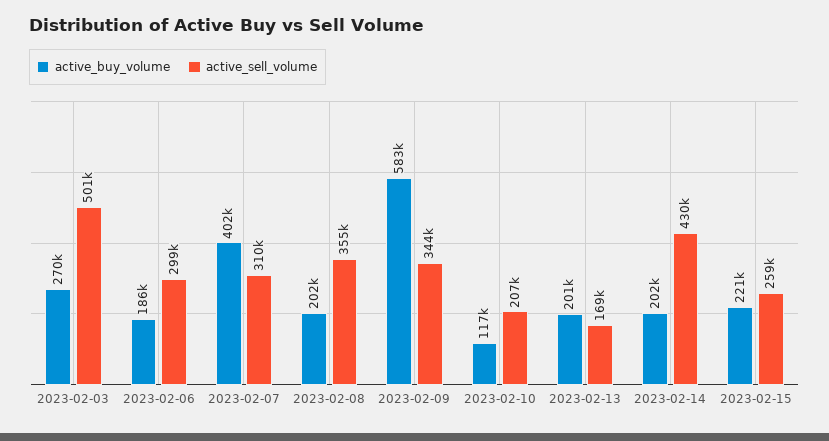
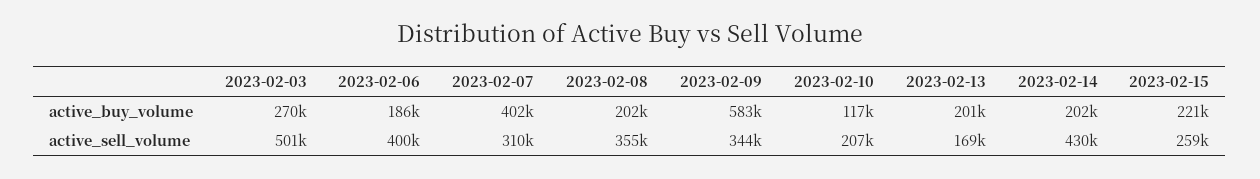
active_sell_volume, 2023-02-06: 299000 -> 400000

